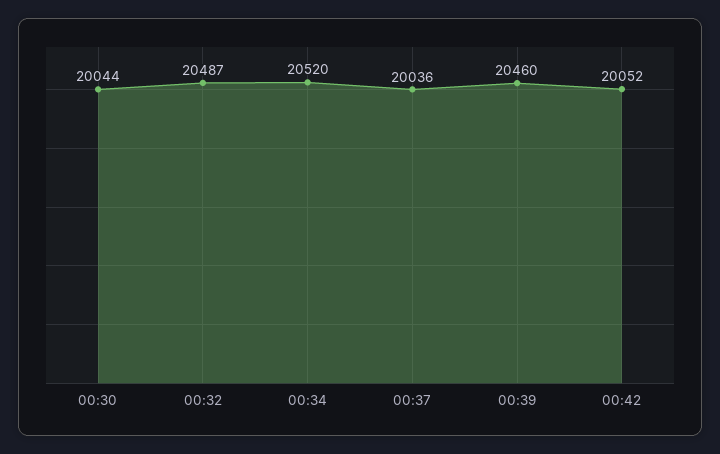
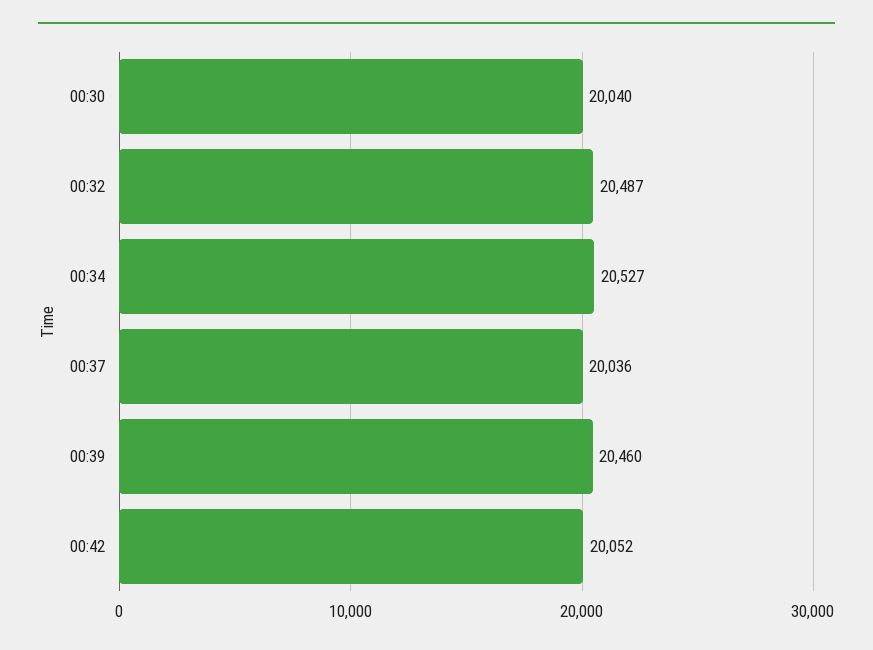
00:30: 20044 -> 20040
00:34: 20520 -> 20527

